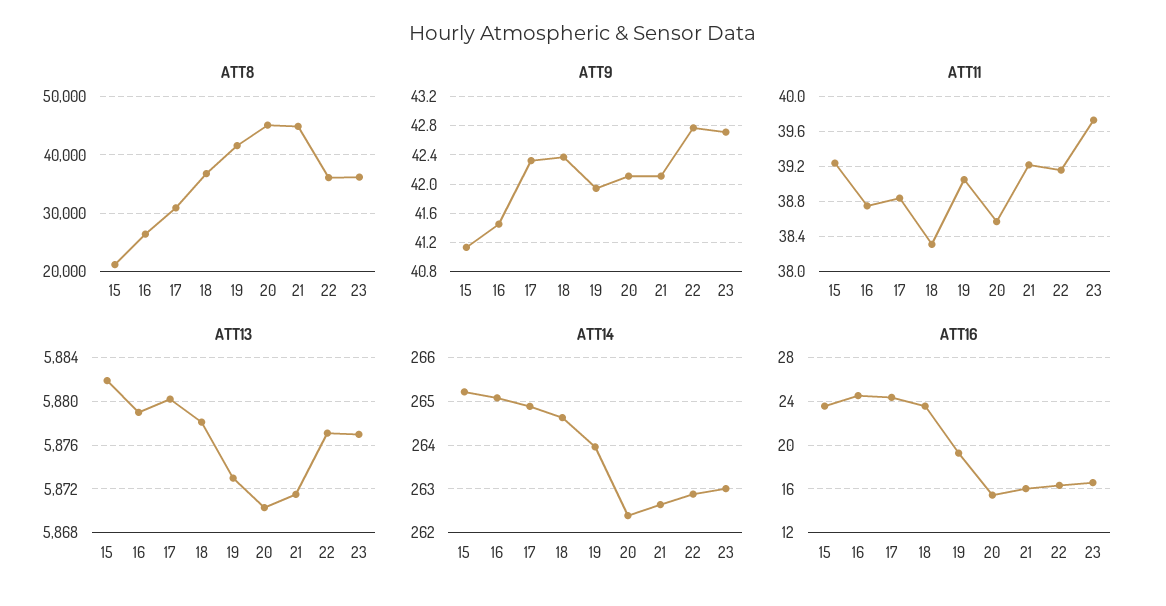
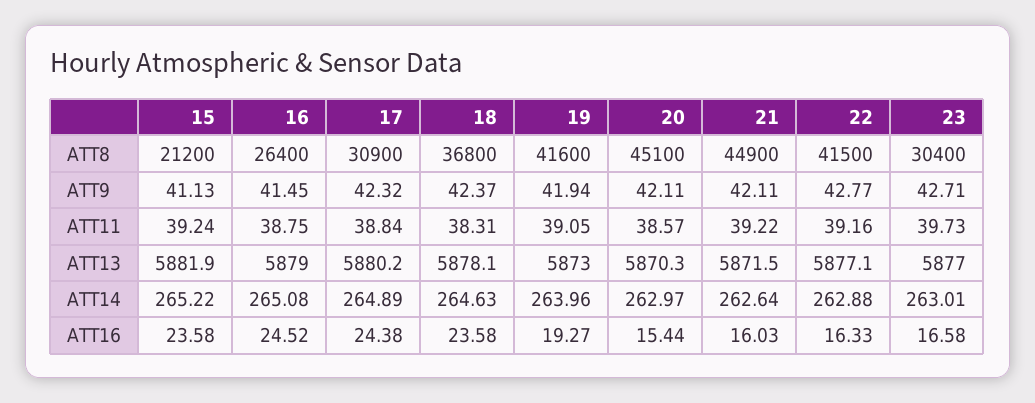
ATT8, 22: 36000 -> 41500
ATT8, 23: 36000 -> 30400
ATT14, 20: 262.4 -> 262.97

